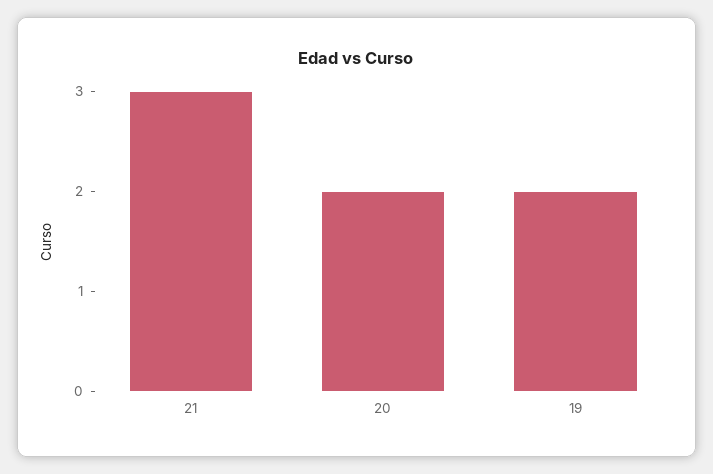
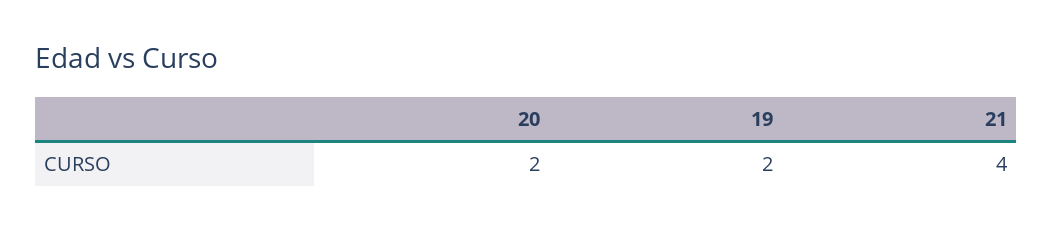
21: 3 -> 4

